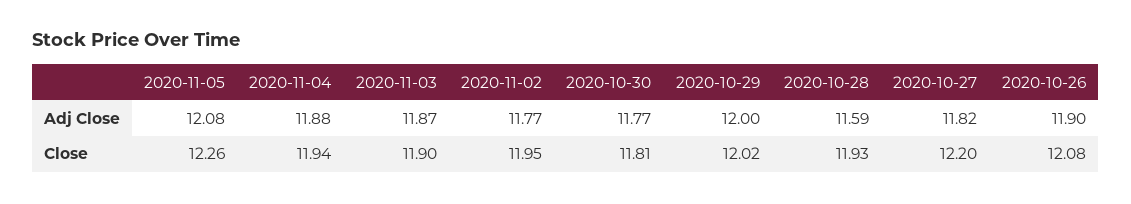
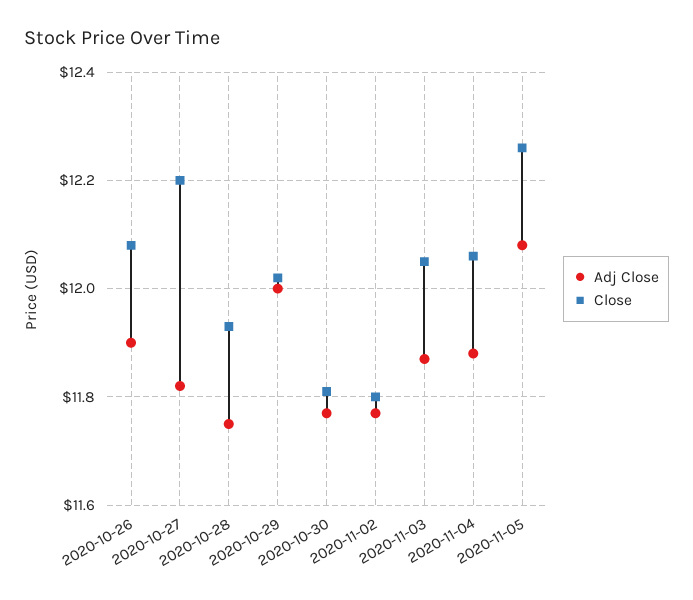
Adj Close, 2020-10-28: 11.59 -> 11.75
Close, 2020-11-04: 11.94 -> 12.05
Close, 2020-11-03: 11.9 -> 12.05
Close, 2020-11-02: 11.95 -> 11.8

